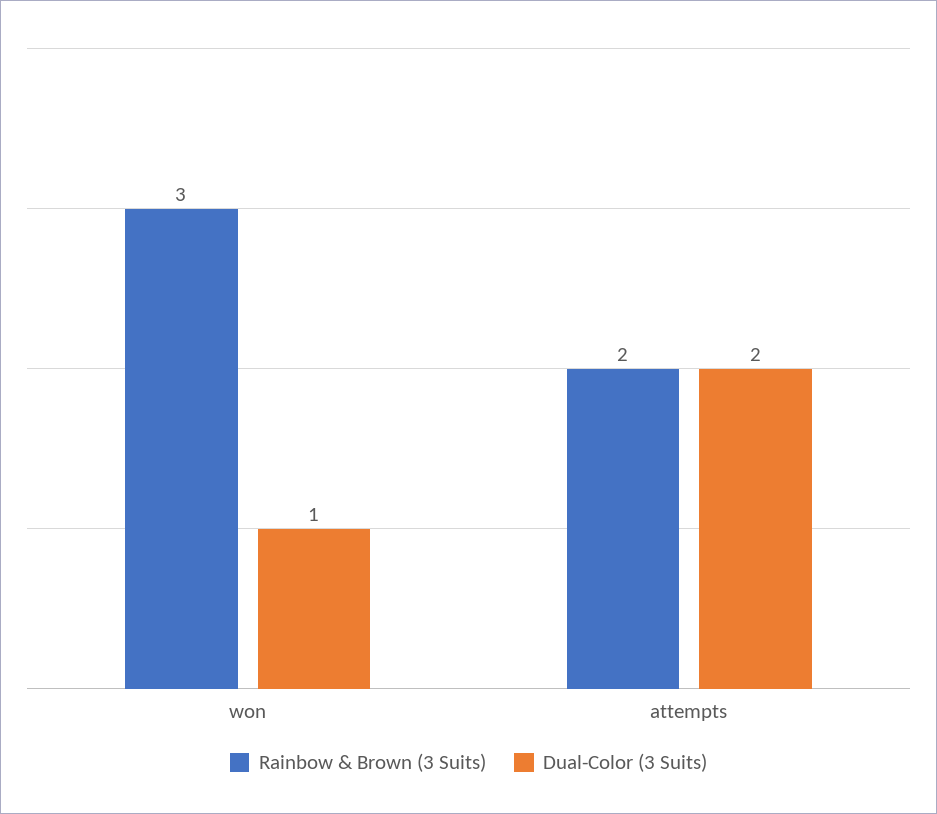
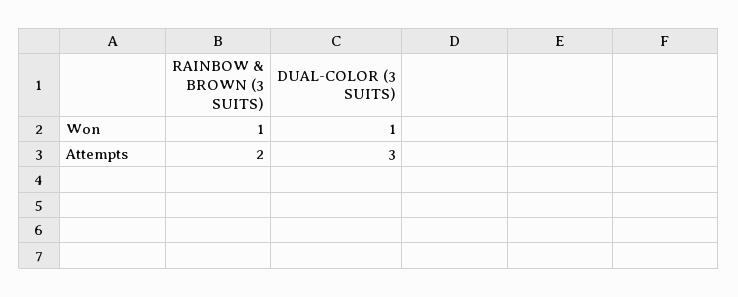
Rainbow & Brown (3 Suits), won: 3 -> 1
Dual-Color (3 Suits), attempts: 2 -> 3

